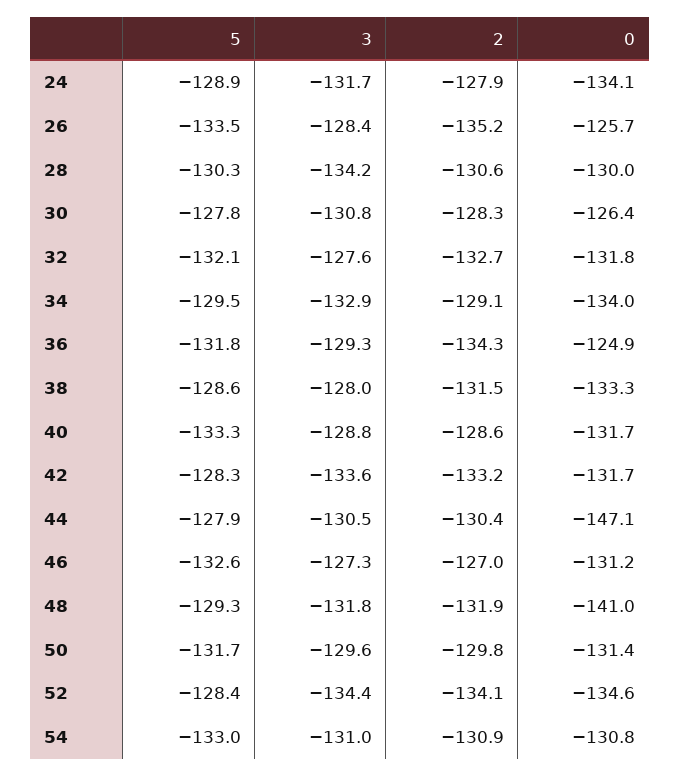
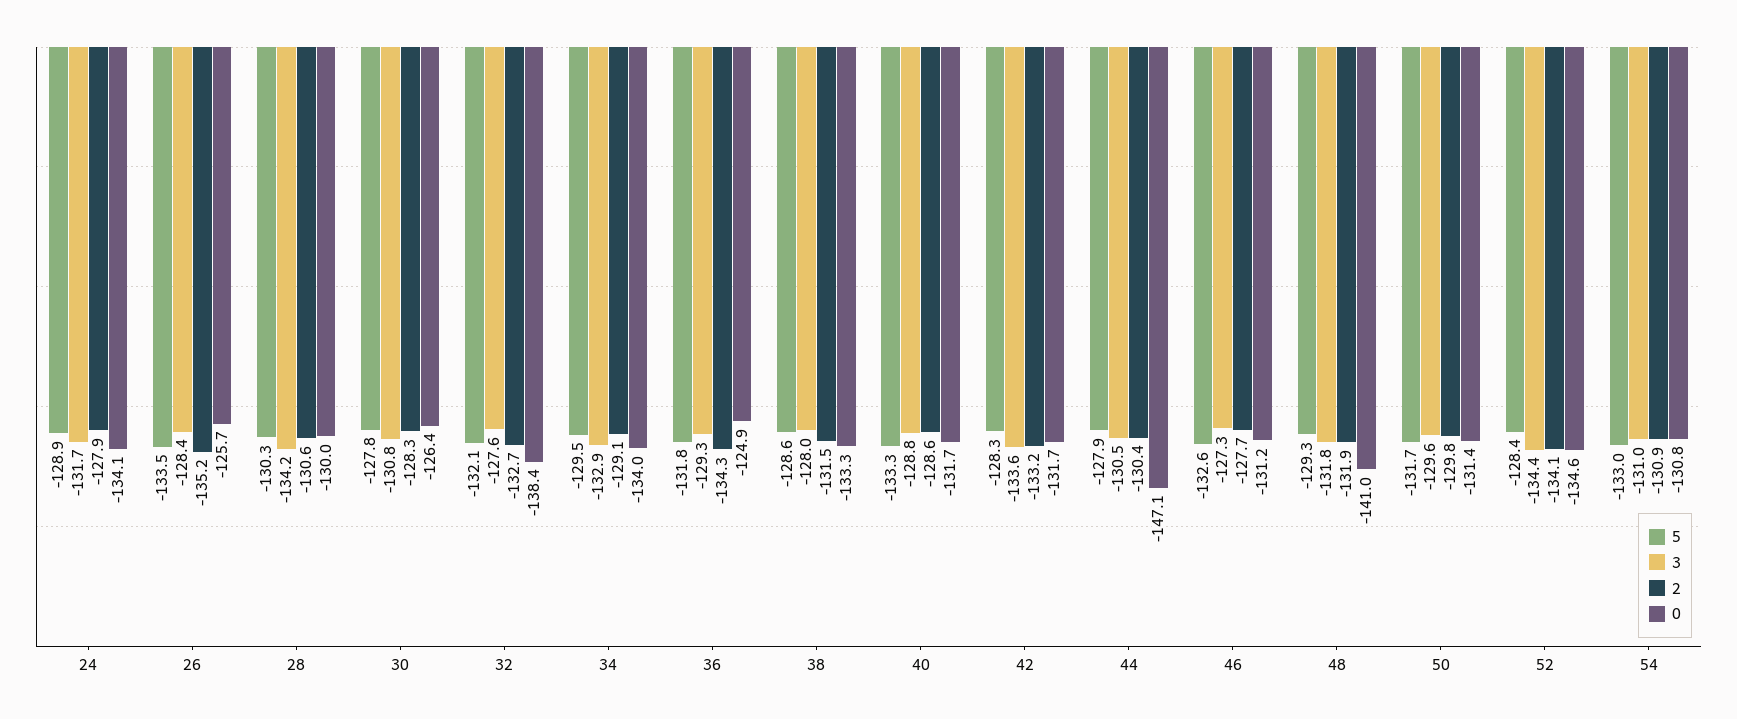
0, 32: -131.8 -> -138.4
2, 46: -127 -> -127.7

